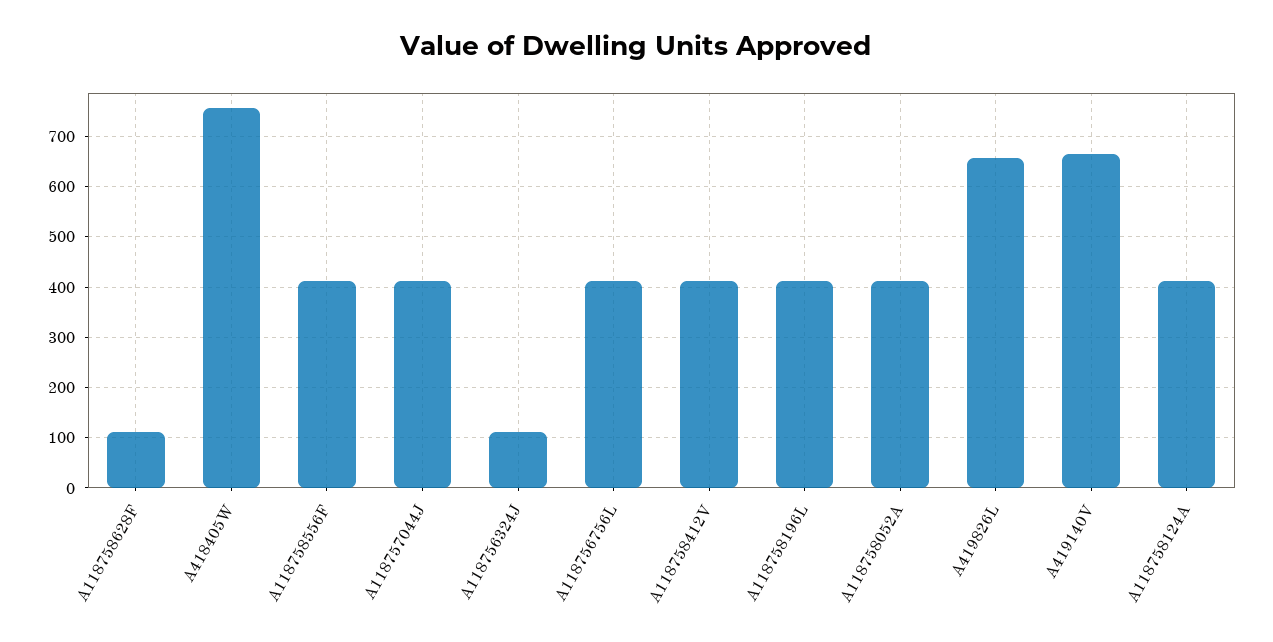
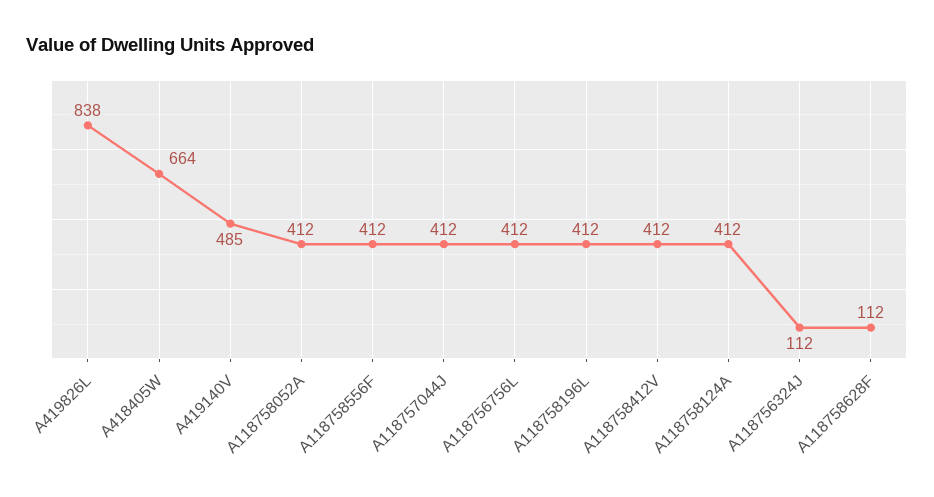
A418405W: 760 -> 664
A419826L: 660 -> 838
A419140V: 660 -> 485

